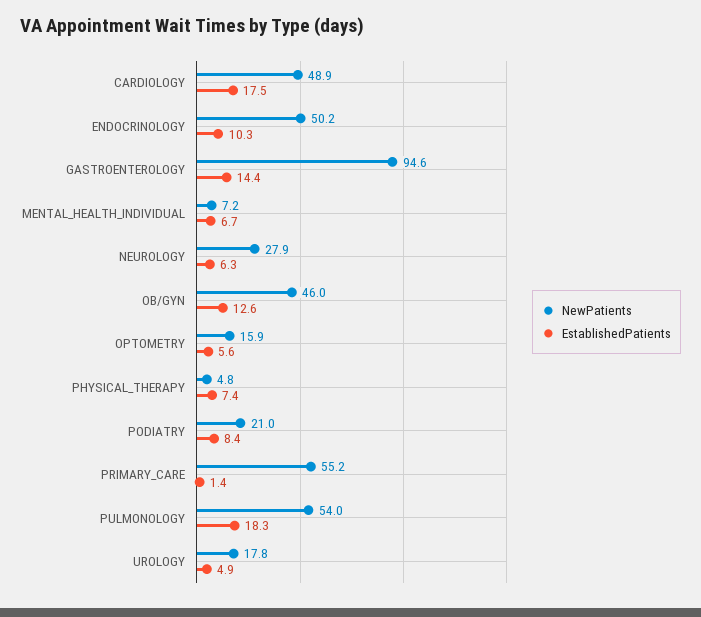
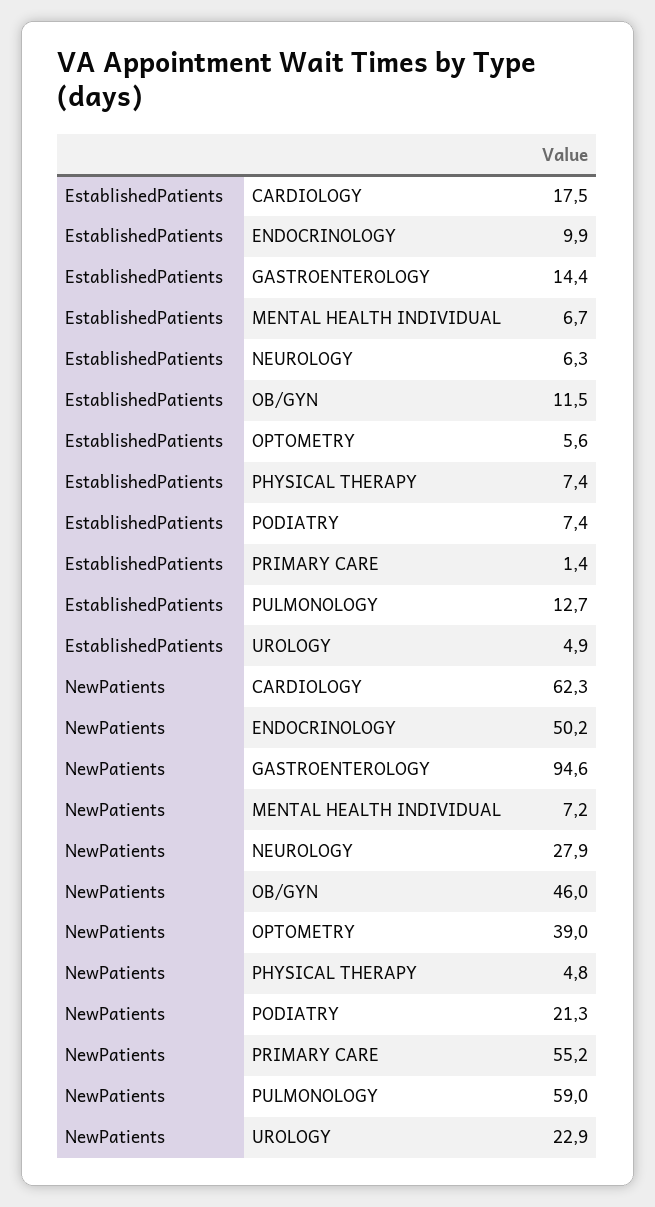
NewPatients, CARDIOLOGY: 48.9 -> 62.3
EstablishedPatients, ENDOCRINOLOGY: 10.3 -> 9.9
EstablishedPatients, OB/GYN: 12.6 -> 11.5
NewPatients, OPTOMETRY: 15.9 -> 39
NewPatients, PODIATRY: 21 -> 21.3
EstablishedPatients, PODIATRY: 8.4 -> 7.4
NewPatients, PULMONOLOGY: 54 -> 59
EstablishedPatients, PULMONOLOGY: 18.3 -> 12.7
NewPatients, UROLOGY: 17.8 -> 22.9

